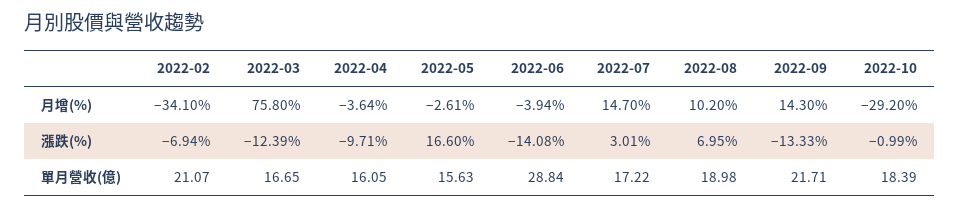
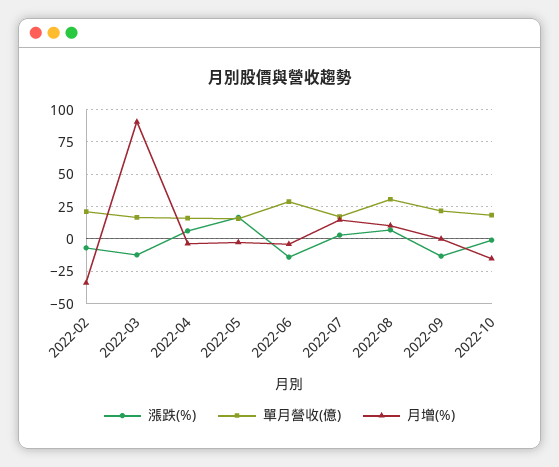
月增(%), 2022-03: 75.8 -> 90
月增(%), 2022-09: 14.3 -> 0
月增(%), 2022-10: -29.2 -> -15
漲跌(%), 2022-04: -9.71 -> 5
單月營收(億), 2022-08: 18.98 -> 30

